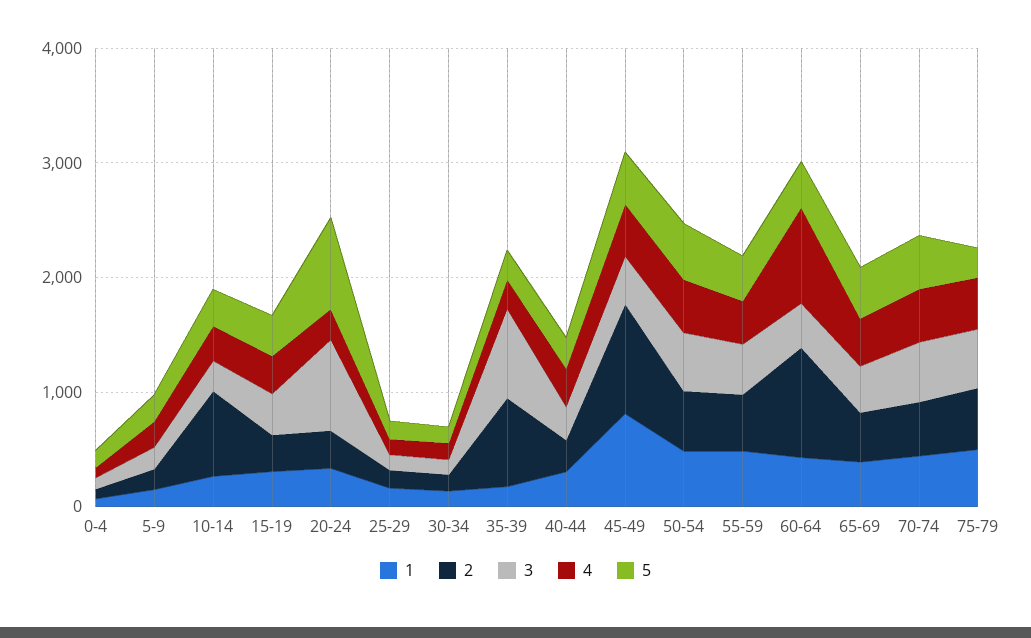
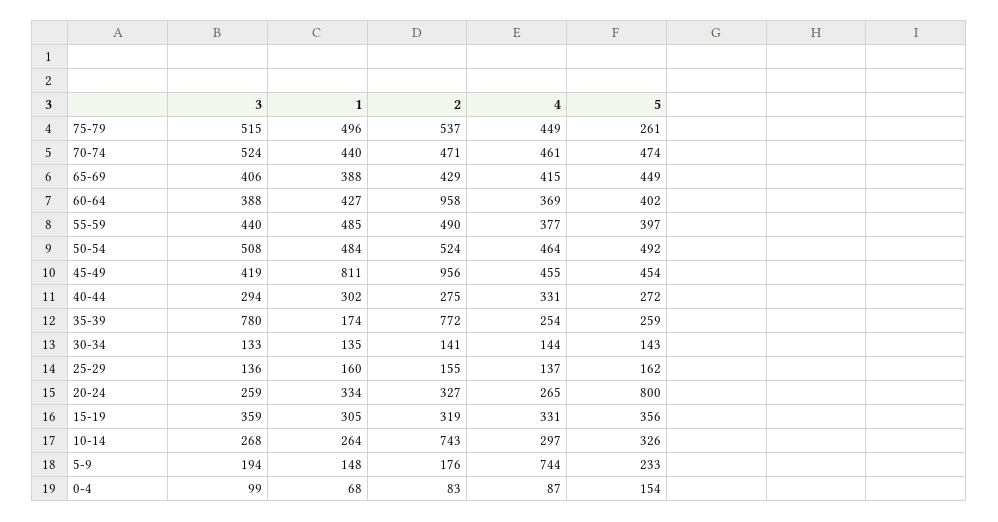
4, 5-9: 200 -> 744
3, 20-24: 800 -> 259
4, 60-64: 800 -> 369

